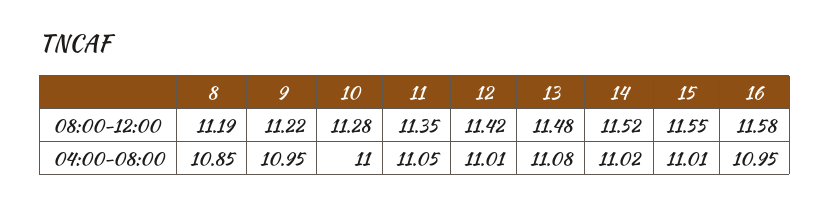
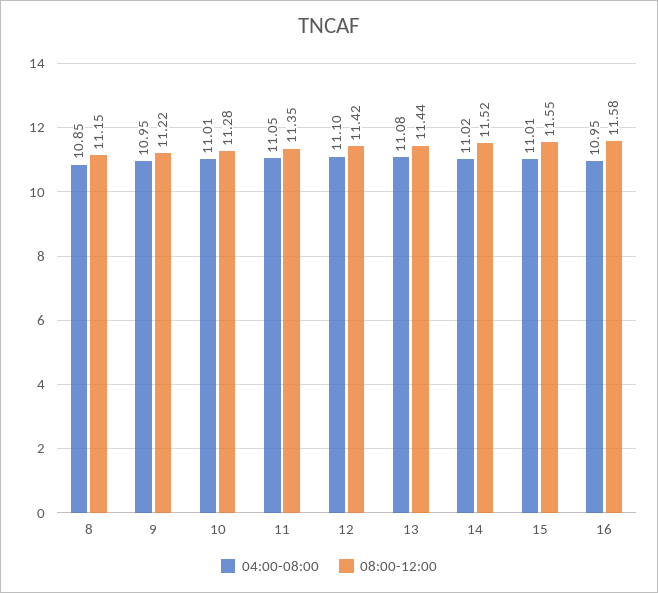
08:00-12:00, 8: 11.19 -> 11.15
08:00-12:00, 13: 11.48 -> 11.44
04:00-08:00, 10: 11 -> 11.01
04:00-08:00, 12: 11.01 -> 11.1

